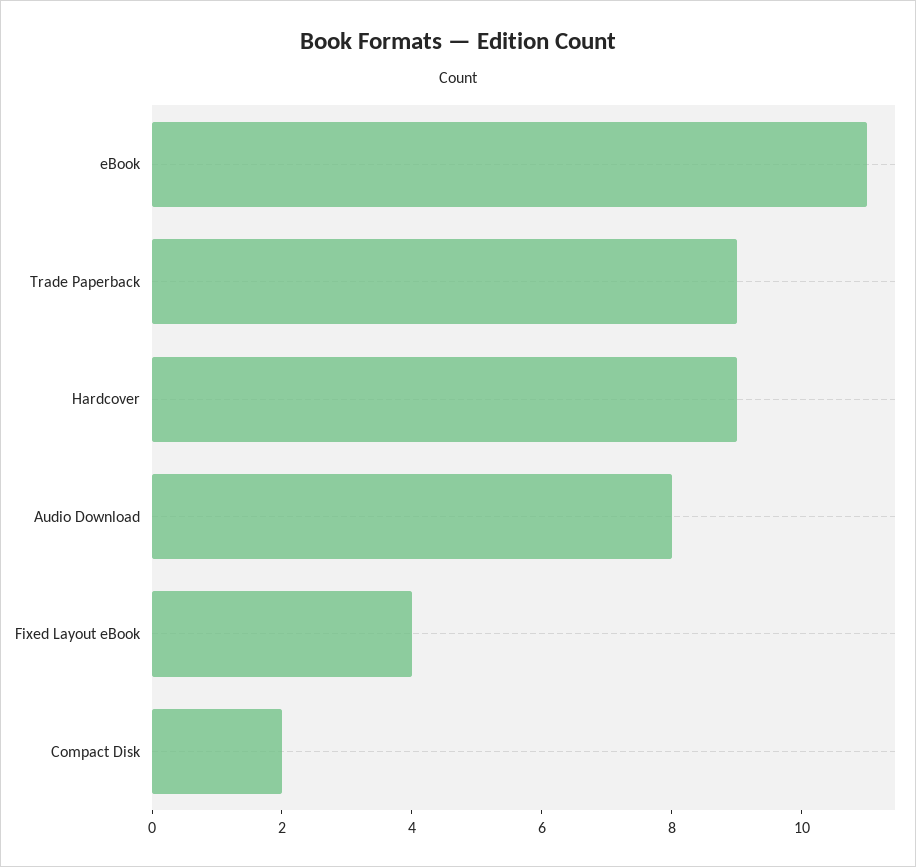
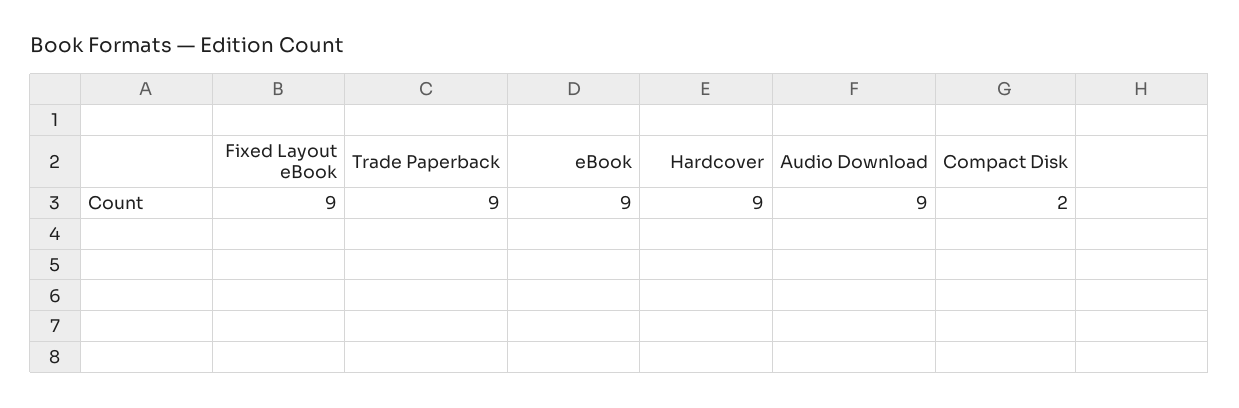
eBook: 11 -> 9
Audio Download: 8 -> 9
Fixed Layout eBook: 4 -> 9

